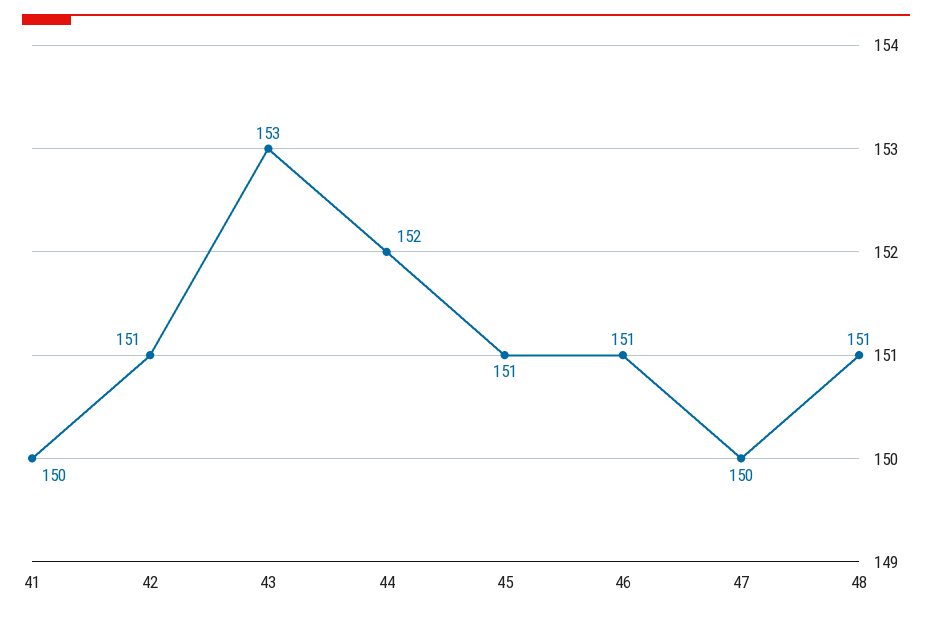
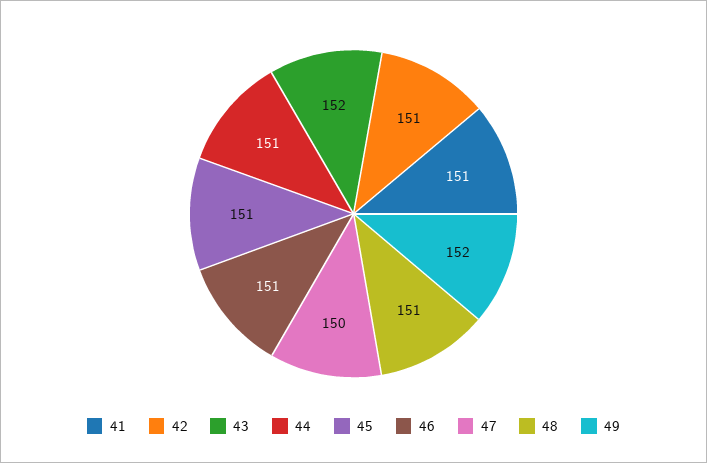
41: 150 -> 151
43: 153 -> 152
44: 152 -> 151
49: none -> 152

